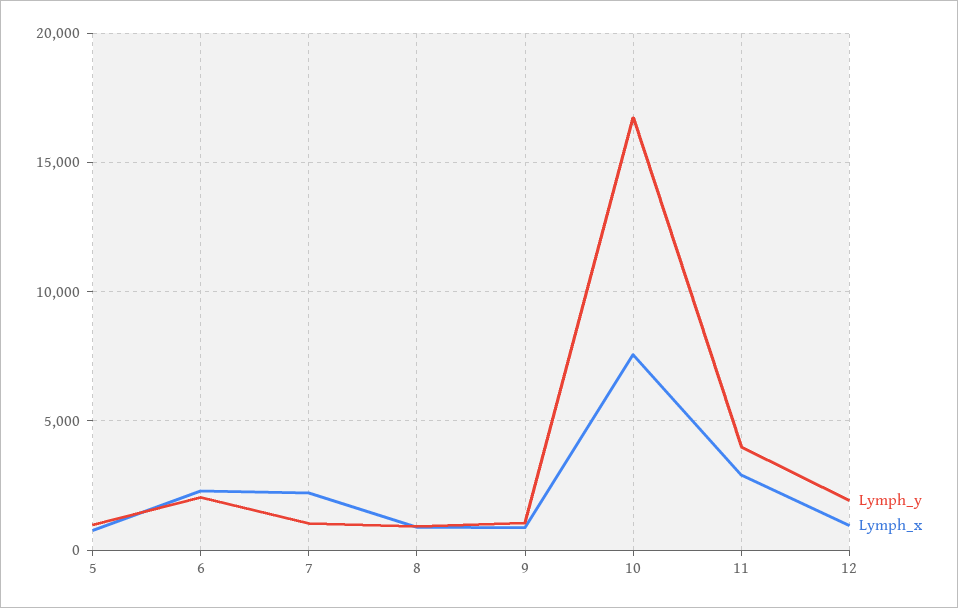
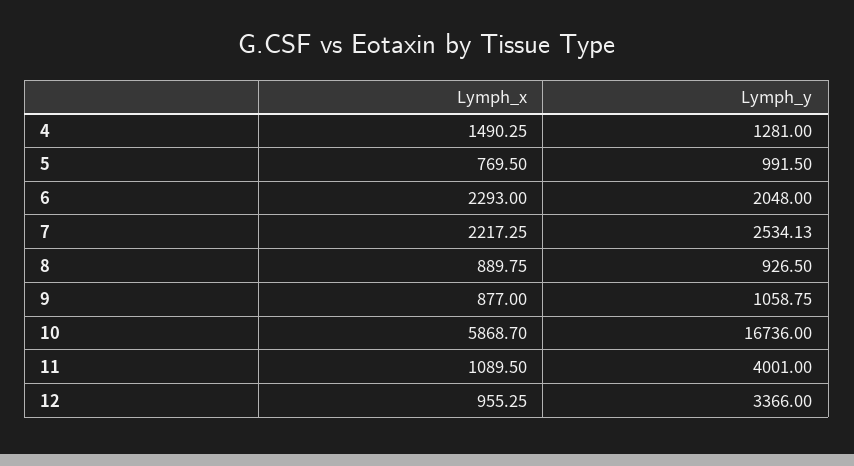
Lymph_y, 7: 1000 -> 2534.13
Lymph_x, 10: 7500 -> 5868.7
Lymph_x, 11: 3000 -> 1089.5
Lymph_y, 12: 2000 -> 3366
Lymph_x, 4: none -> 1490.25
Lymph_y, 4: none -> 1281

